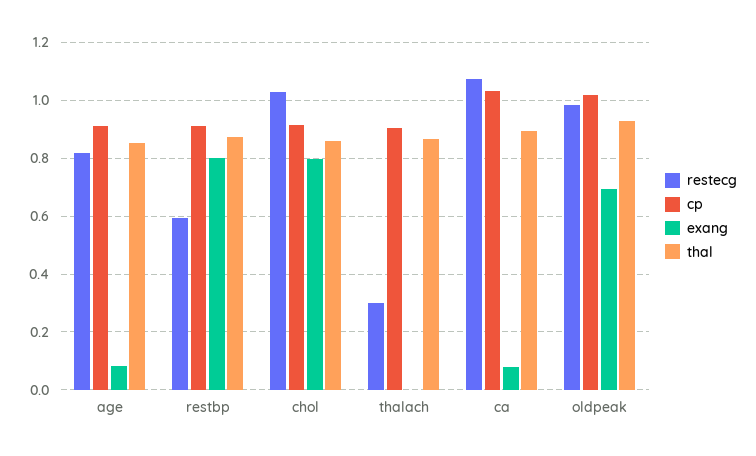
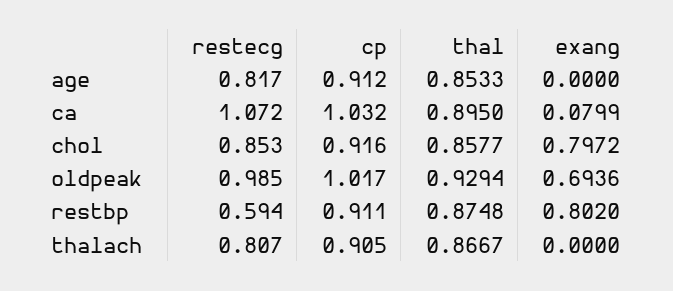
exang, age: 0.075 -> 0
restecg, chol: 1.025 -> 0.853
restecg, thalach: 0.3 -> 0.807

